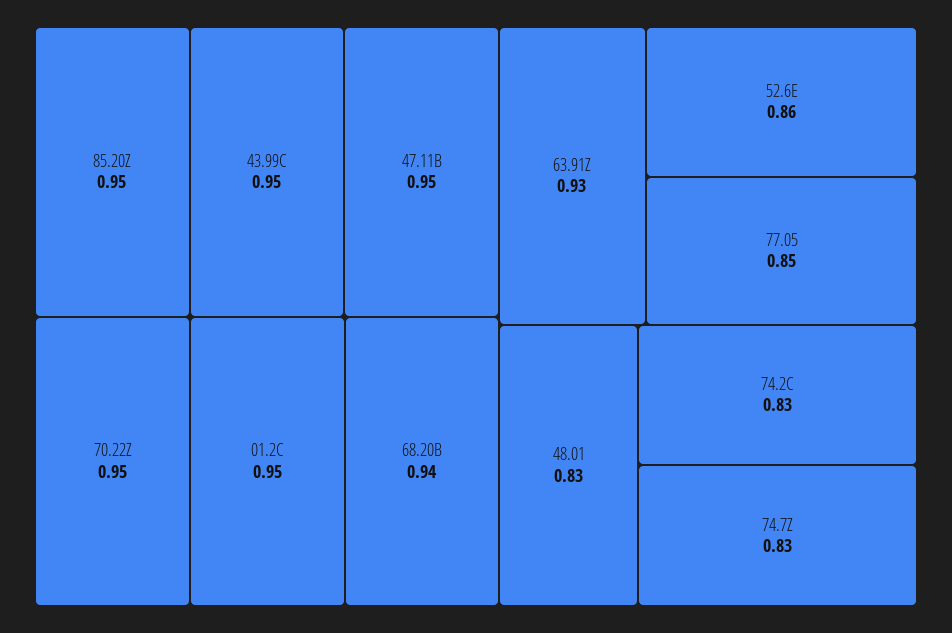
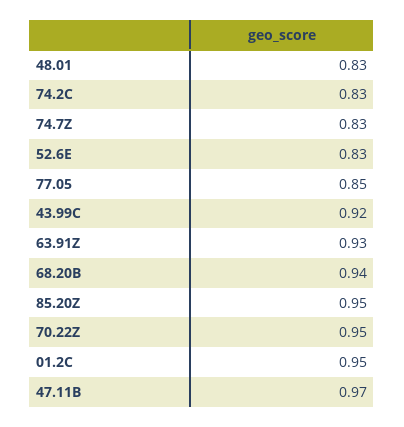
43.99C: 0.95 -> 0.92
47.11B: 0.95 -> 0.97
52.6E: 0.86 -> 0.83

